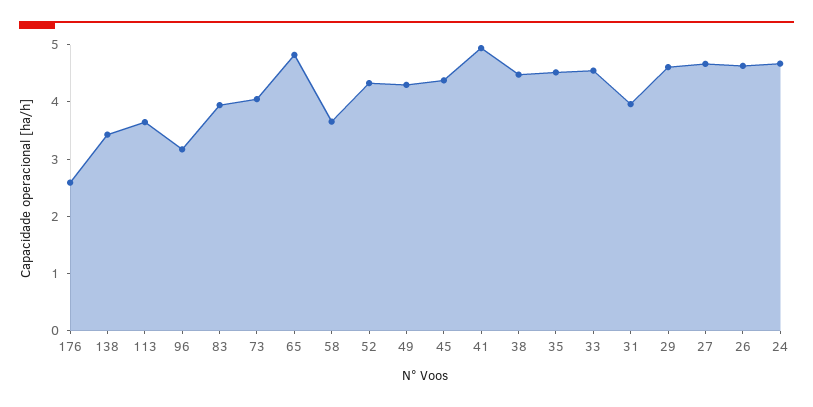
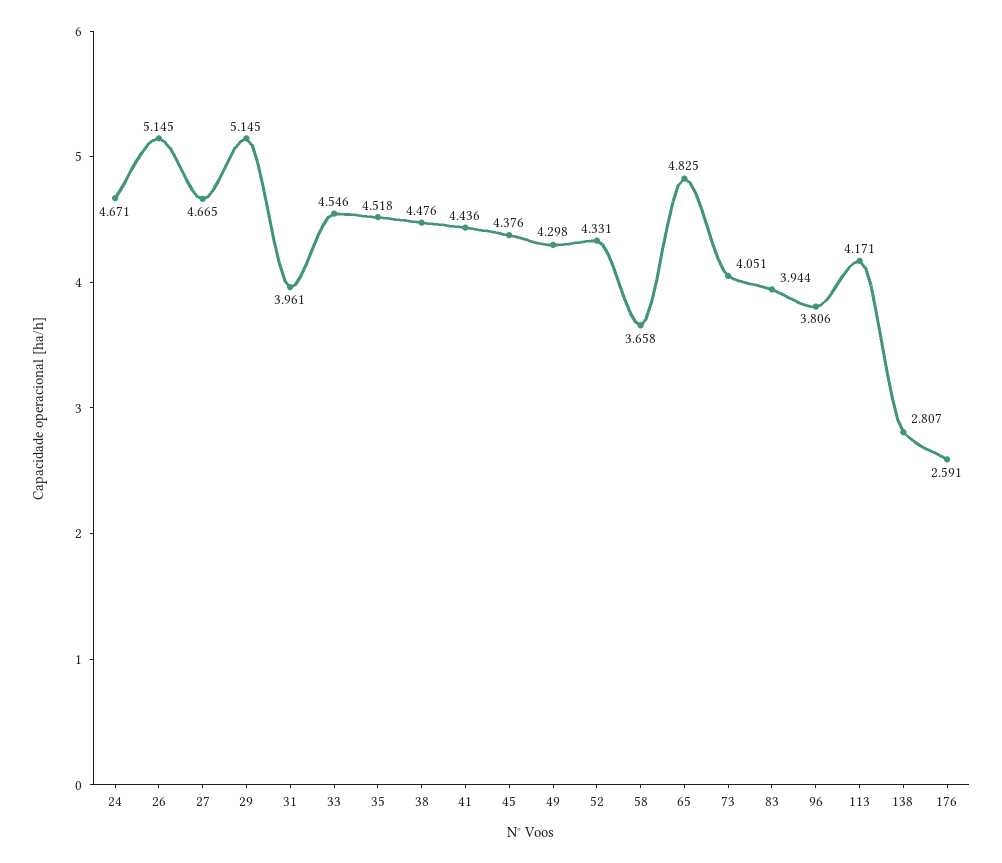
138: 3.4 -> 2.807
113: 3.6 -> 4.171
96: 3.2 -> 3.806
41: 5 -> 4.436
29: 4.6 -> 5.145
26: 4.6 -> 5.145

